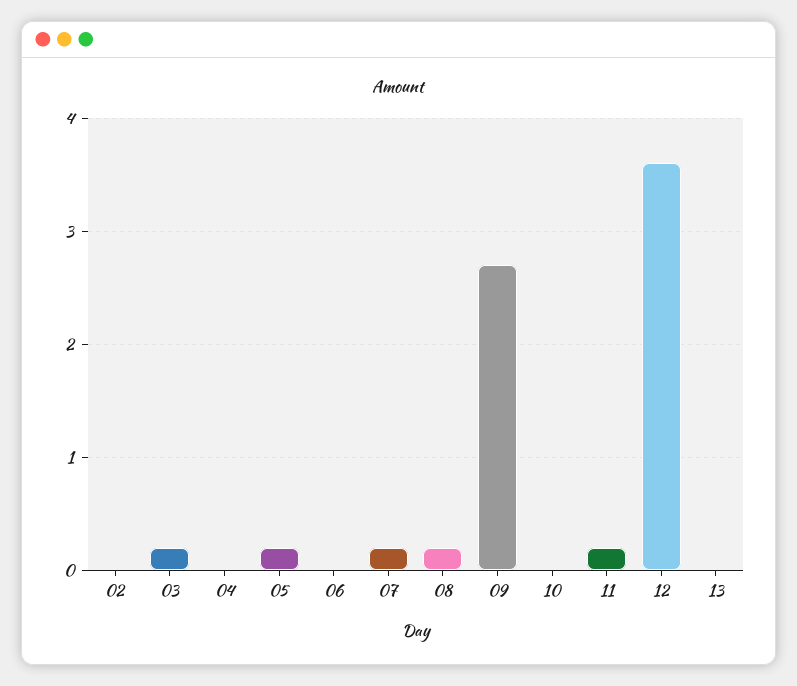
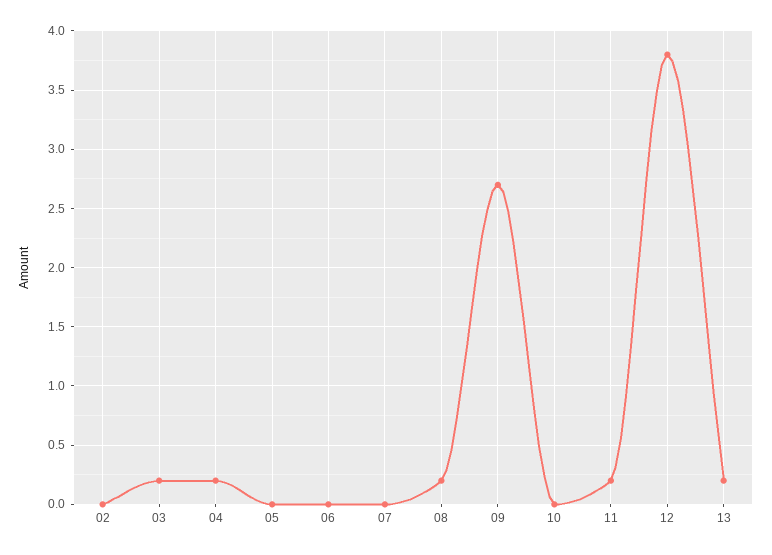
04: 0 -> 0.2
05: 0.2 -> 0
07: 0.2 -> 0
12: 3.6 -> 3.8
13: 0 -> 0.2

